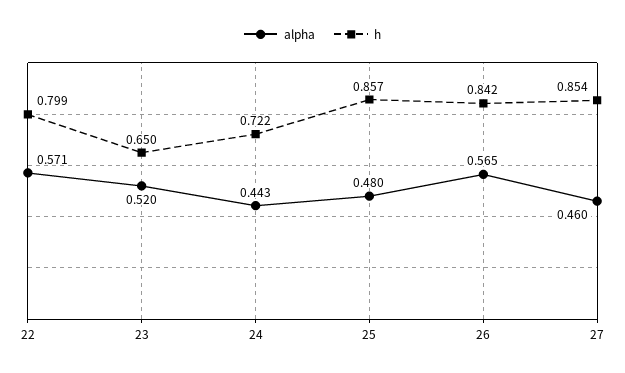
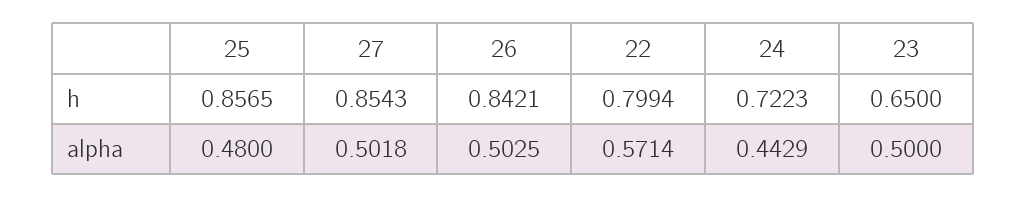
alpha, 23: 0.52 -> 0.5
alpha, 26: 0.565 -> 0.5025
alpha, 27: 0.46 -> 0.5018

